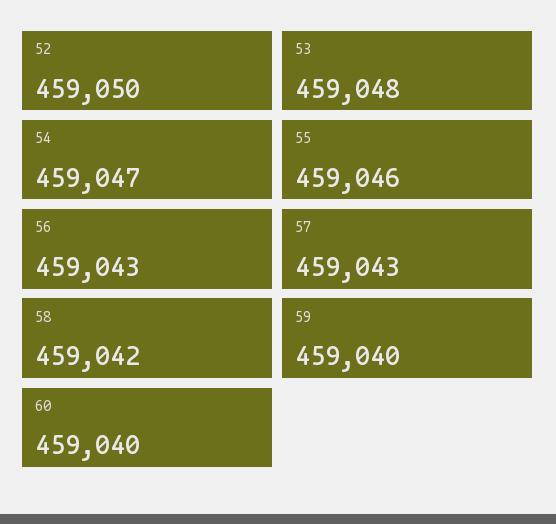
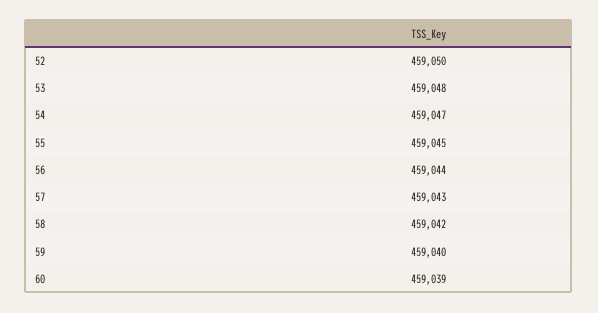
55: 459046 -> 459045
56: 459043 -> 459044
60: 459040 -> 459039

